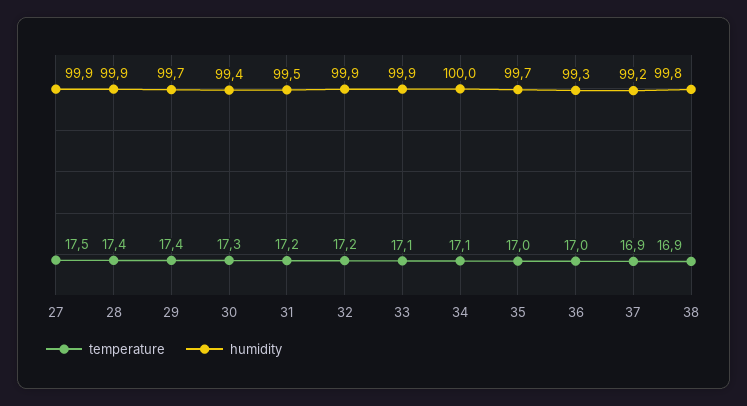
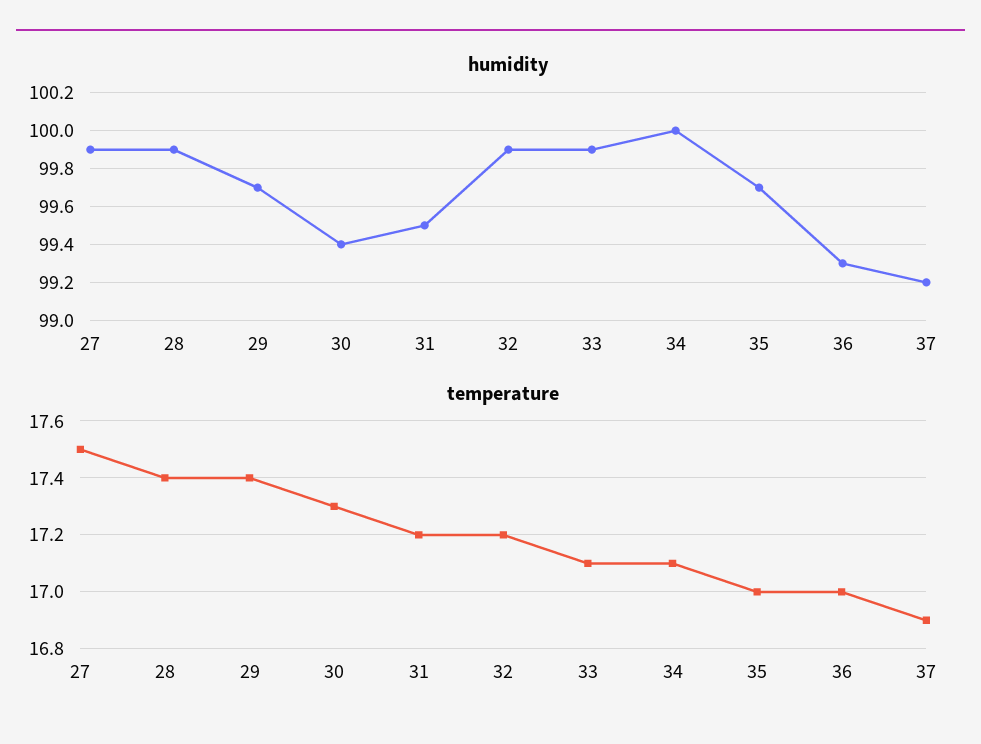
temperature, 38: 16.9 -> none
humidity, 38: 99.8 -> none

